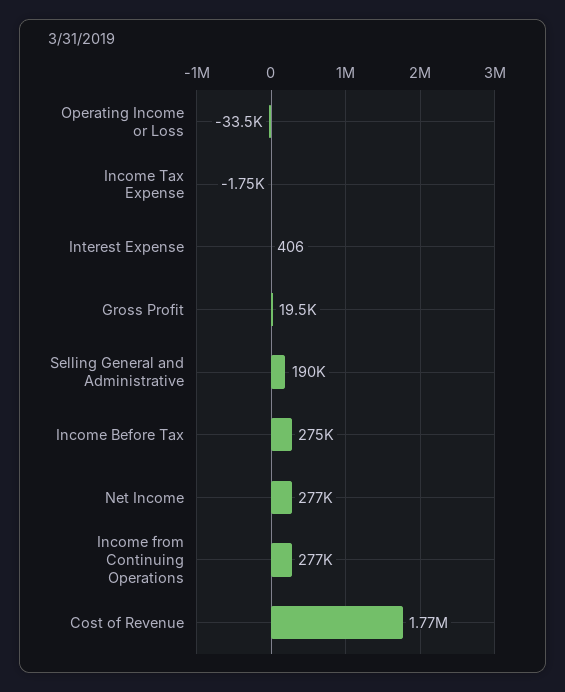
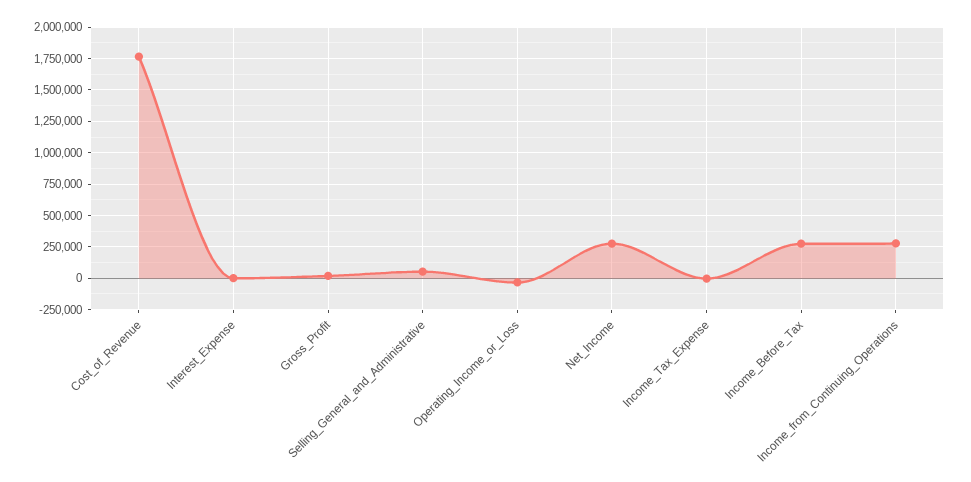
Selling General and Administrative: 190000 -> 50000

